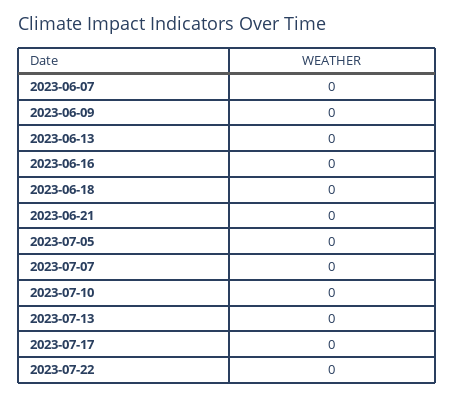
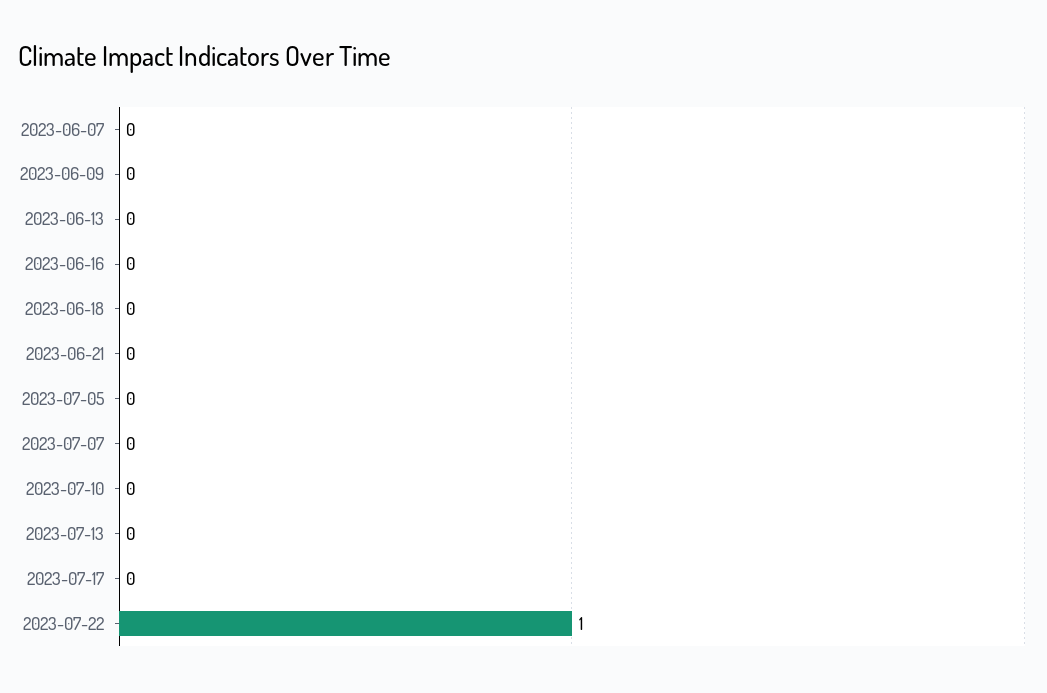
2023-07-22: 0 -> 1

